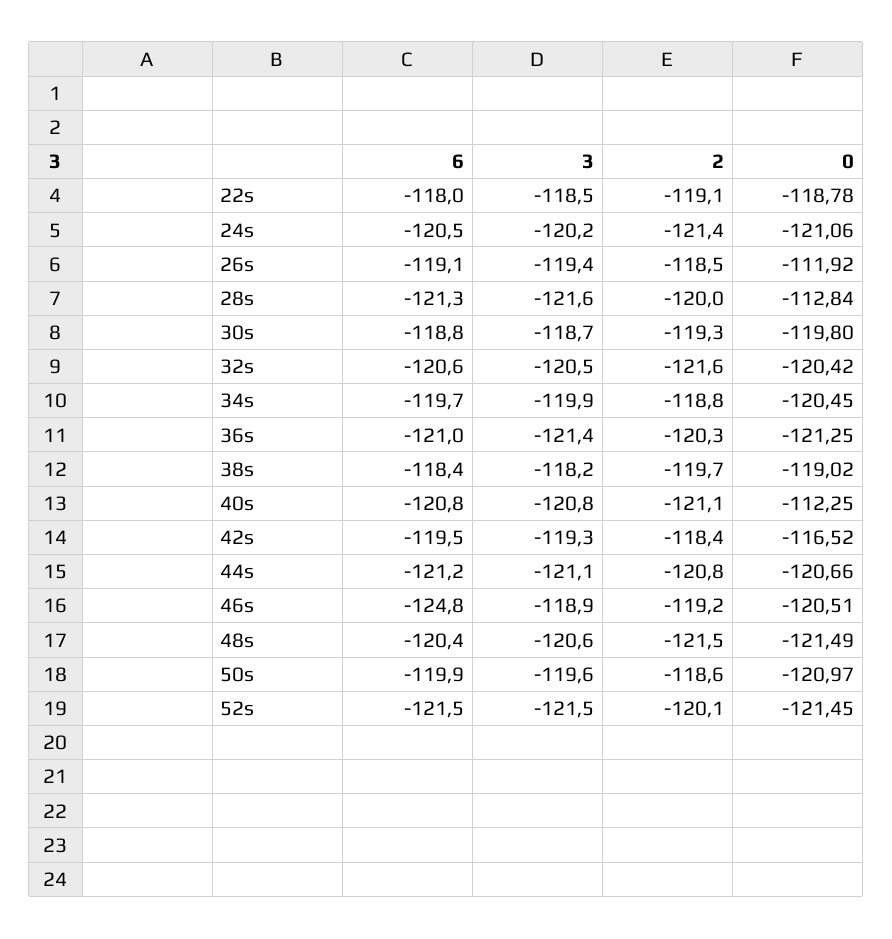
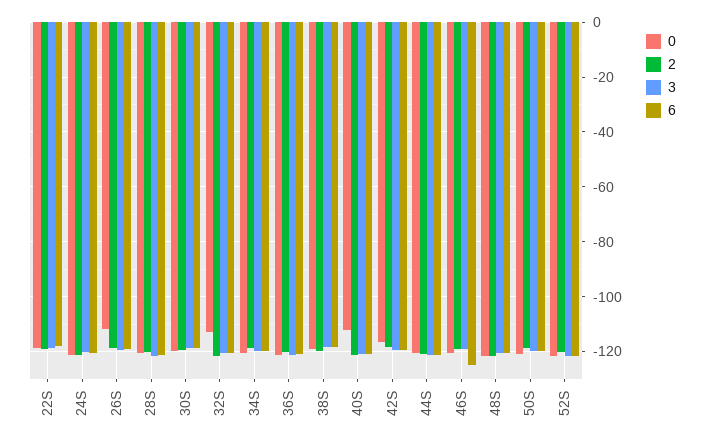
0, 28s: -112.84 -> -120
0, 32s: -120.42 -> -112.5

